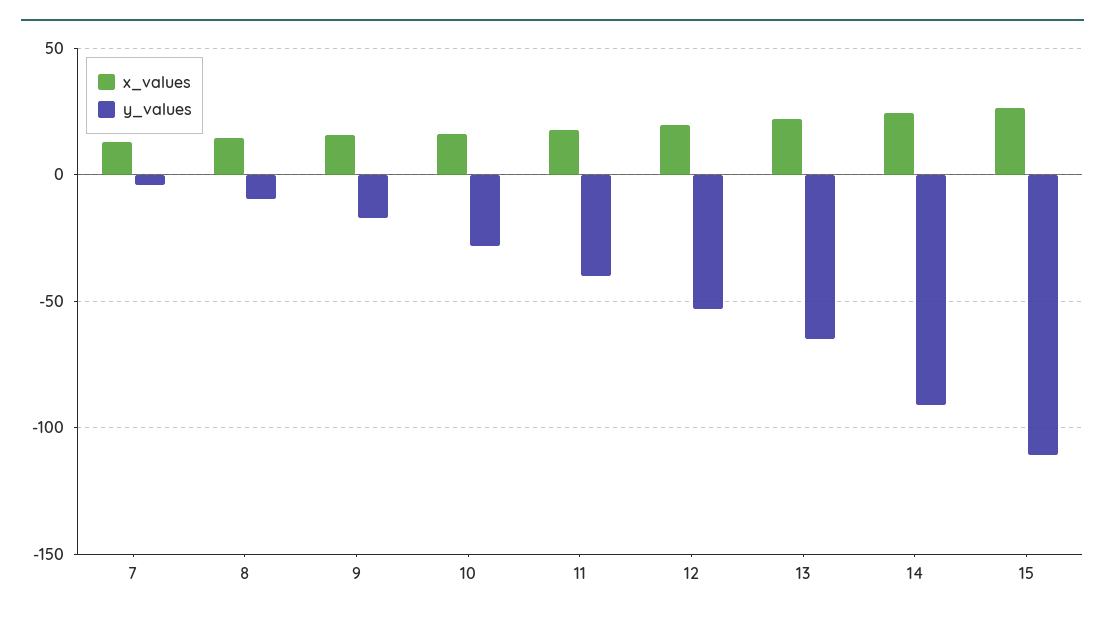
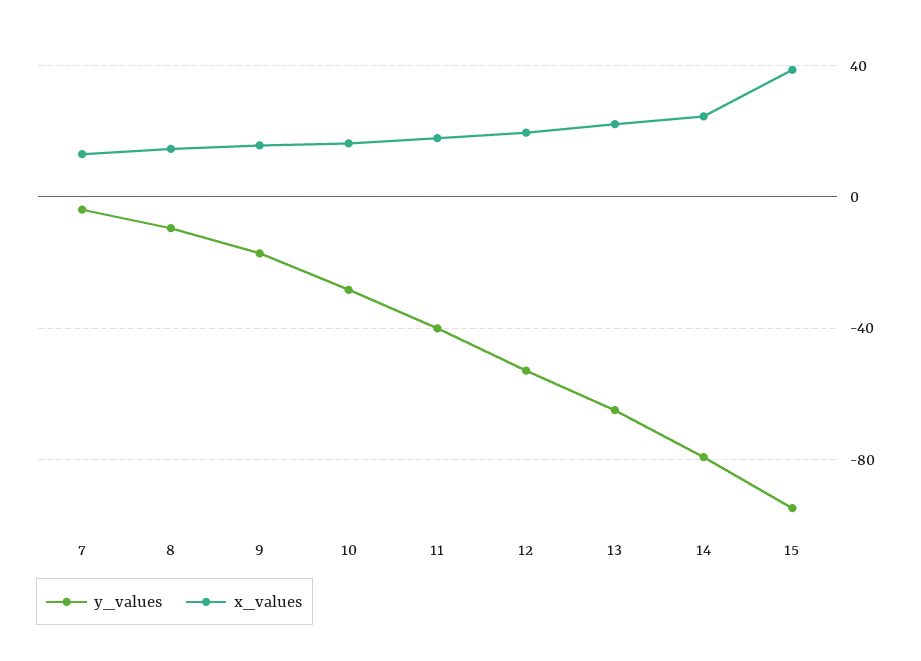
y_values, 14: -90 -> -80
x_values, 15: 25 -> 40
y_values, 15: -110 -> -95

